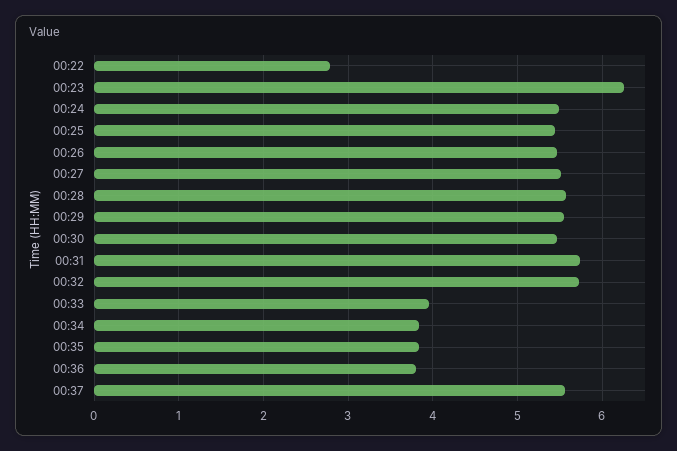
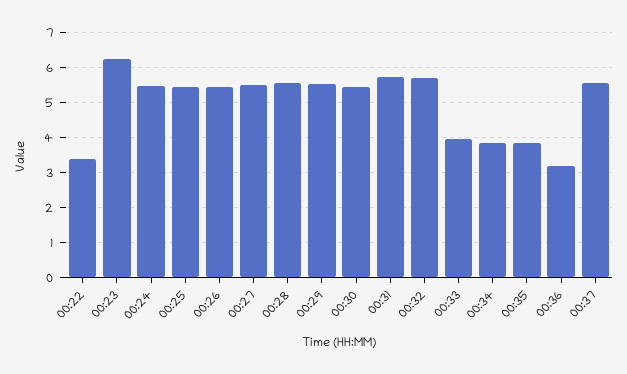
00:22: 2.8 -> 3.4
00:36: 3.8 -> 3.2

